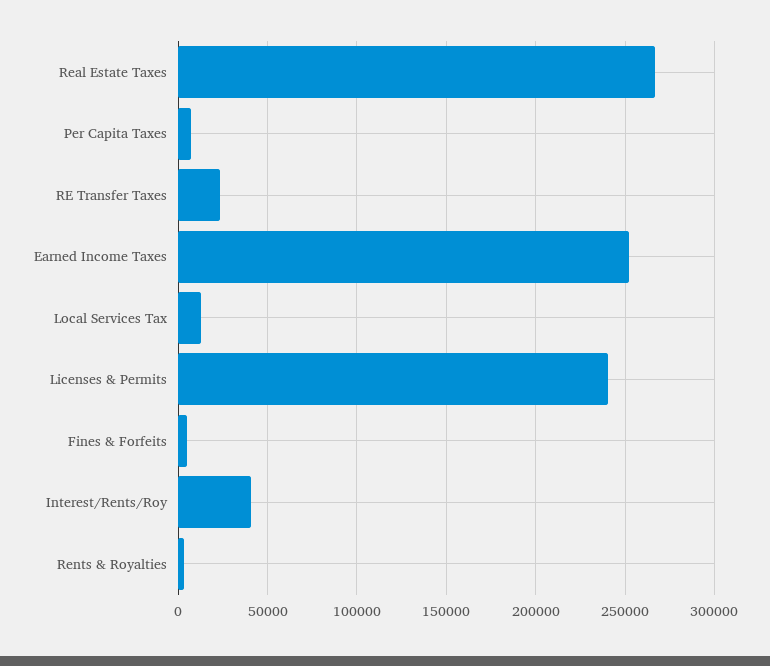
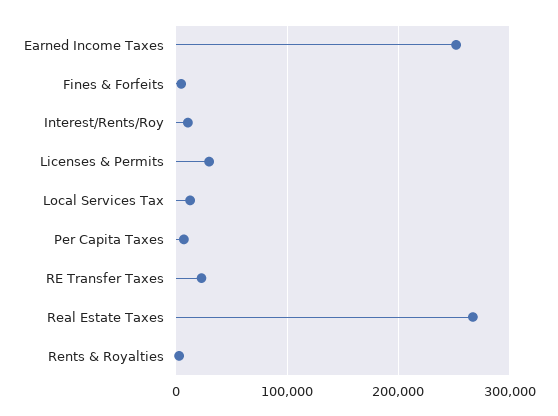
Licenses & Permits: 240000 -> 30000
Interest/Rents/Roy: 40000 -> 10000

